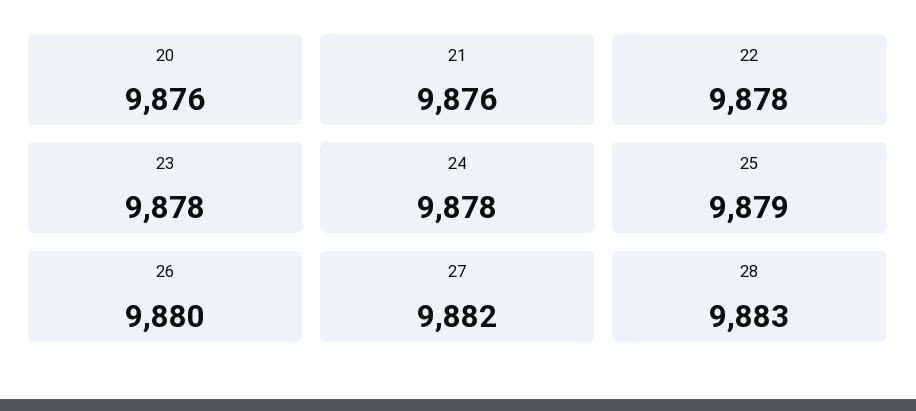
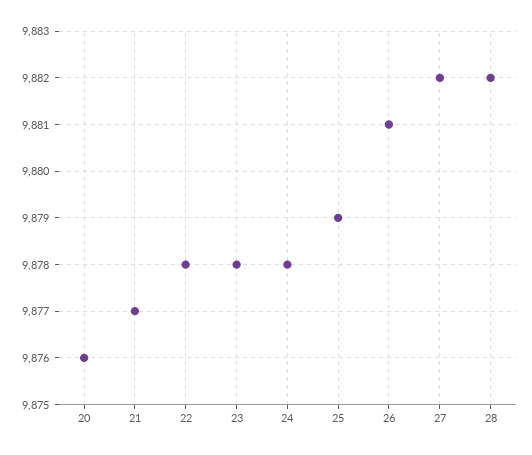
21: 9876 -> 9877
26: 9880 -> 9881
28: 9883 -> 9882

